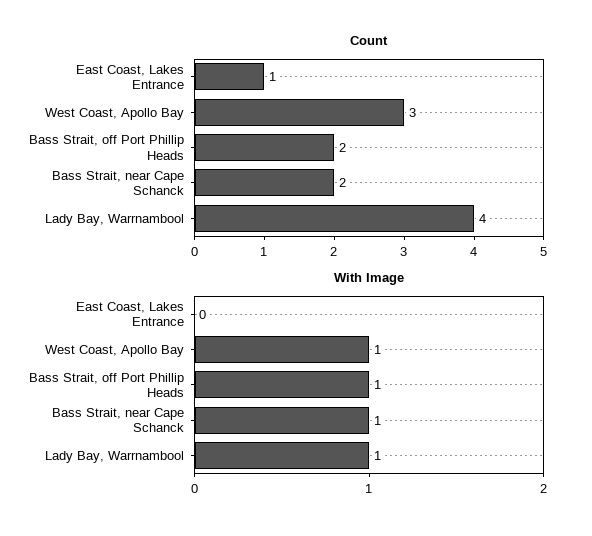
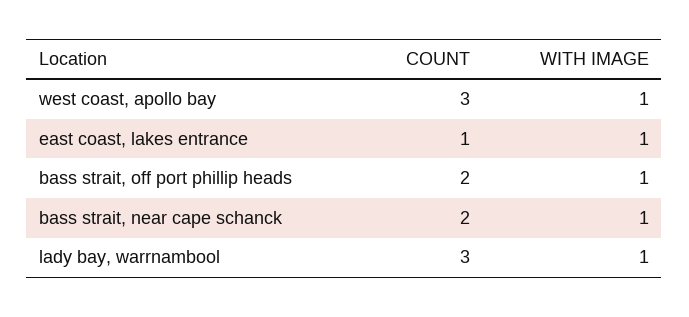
Count, Lady Bay, Warrnambool: 4 -> 3
With Image, East Coast, Lakes Entrance: 0 -> 1

